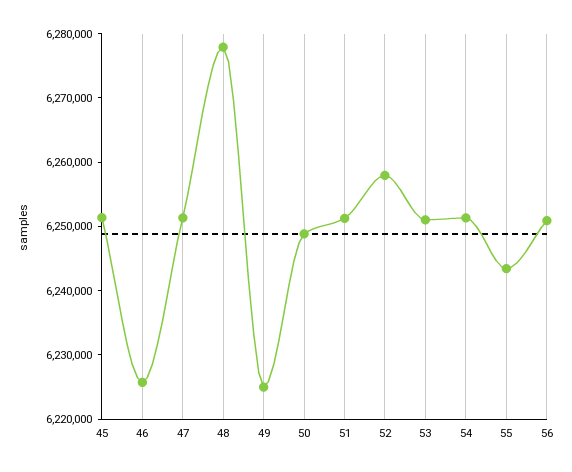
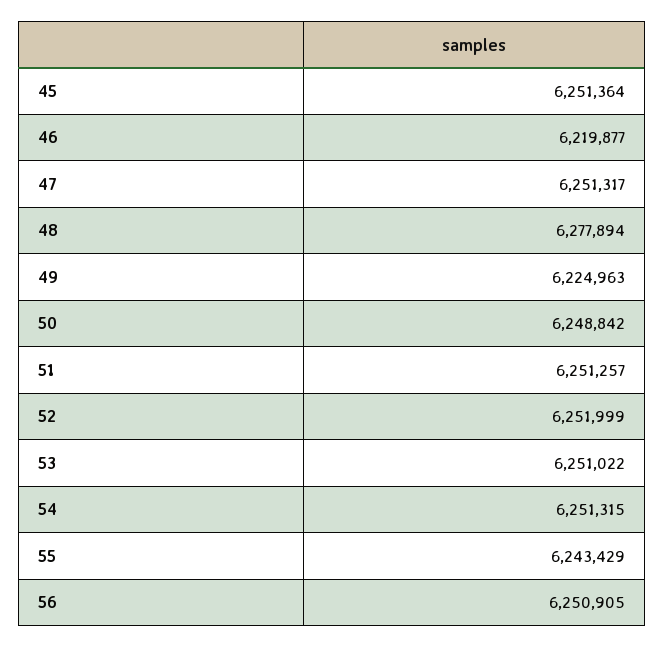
46: 6226000 -> 6219877
52: 6258000 -> 6251999

